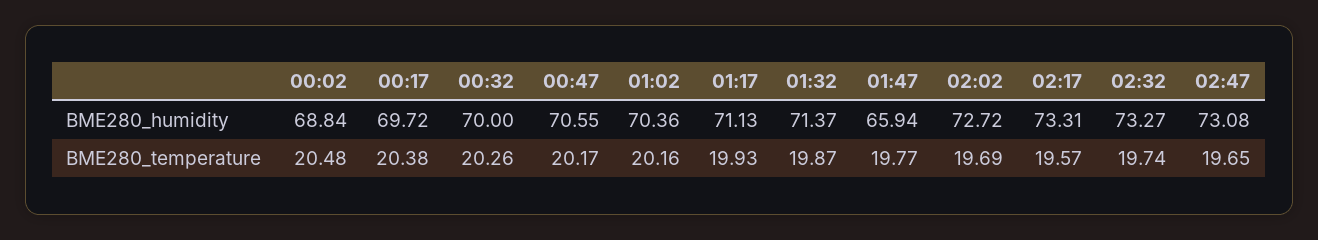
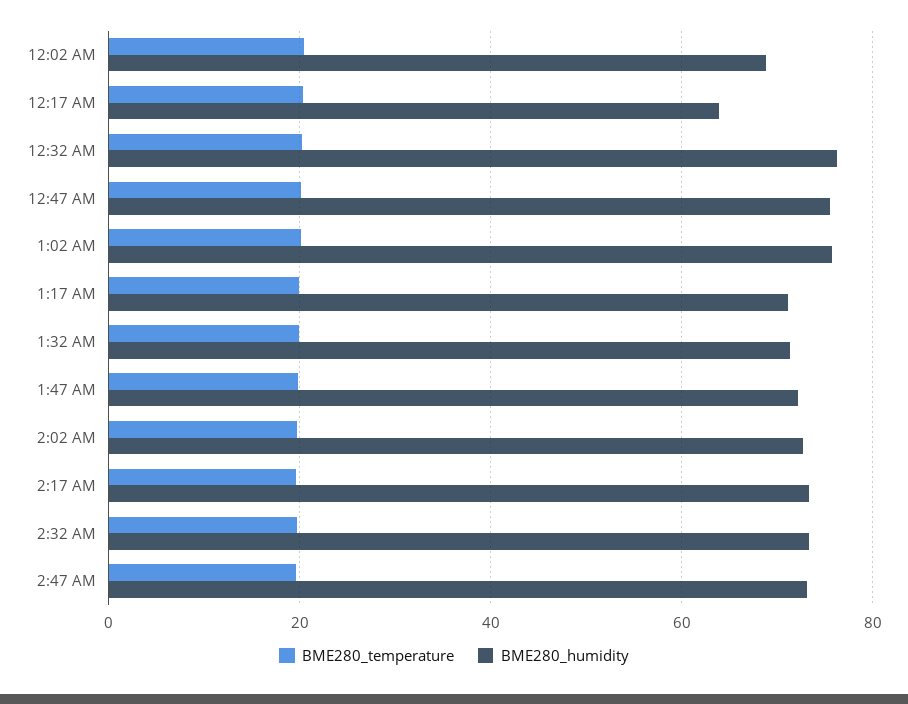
BME280_humidity, 00:17: 69.72 -> 64
BME280_humidity, 00:32: 70 -> 76
BME280_humidity, 00:47: 70.55 -> 76
BME280_humidity, 01:02: 70.36 -> 76
BME280_humidity, 01:47: 65.94 -> 72

